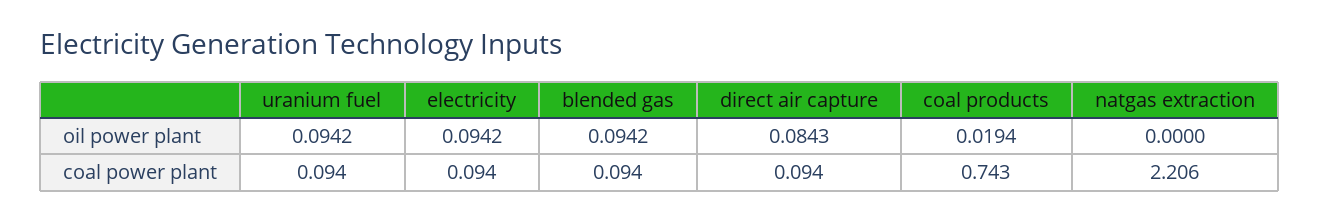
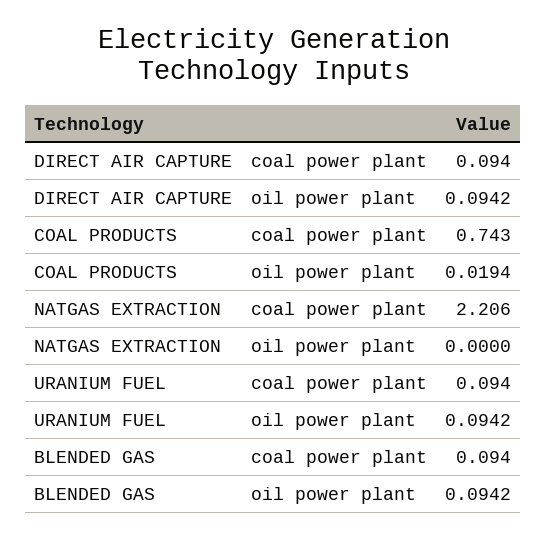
electricity, oil power plant: 0.0942 -> none
direct air capture, oil power plant: 0.0843 -> 0.0942
electricity, coal power plant: 0.094 -> none

